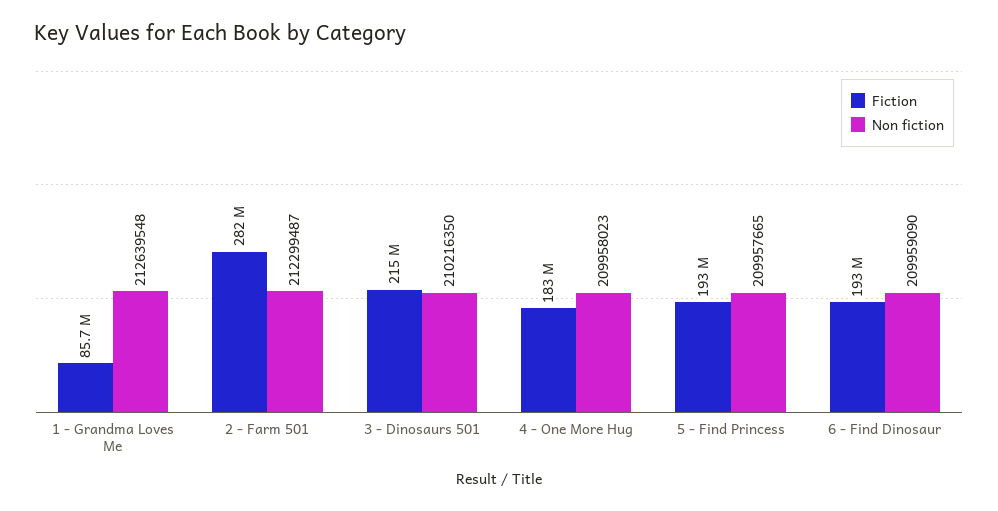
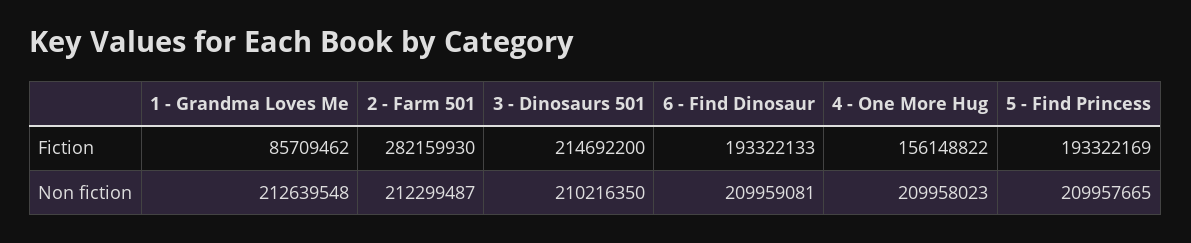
Fiction, 4 - One More Hug: 183000000 -> 156148822
Non fiction, 6 - Find Dinosaur: 209959090 -> 209959081

